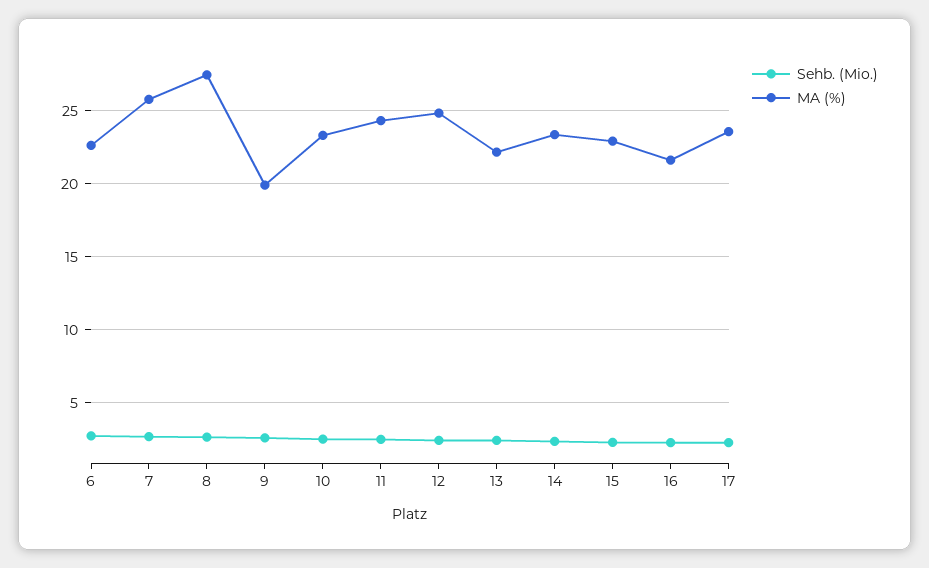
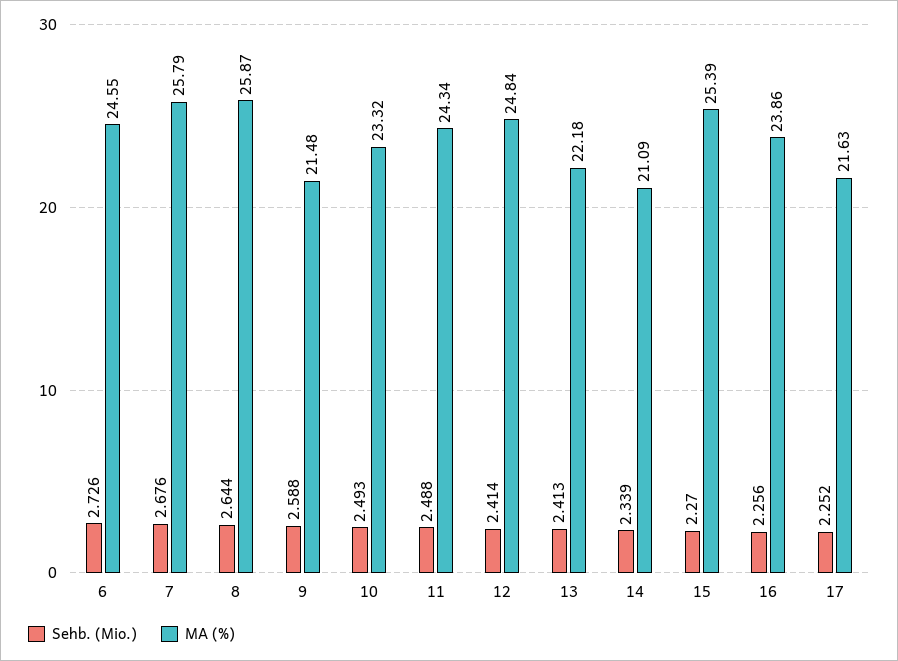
MA (%), 6: 22.5 -> 24.55
MA (%), 8: 27.5 -> 25.87
MA (%), 9: 20 -> 21.48
MA (%), 14: 23.5 -> 21.09
MA (%), 15: 23 -> 25.39
MA (%), 16: 21.5 -> 23.86
MA (%), 17: 23.5 -> 21.63

